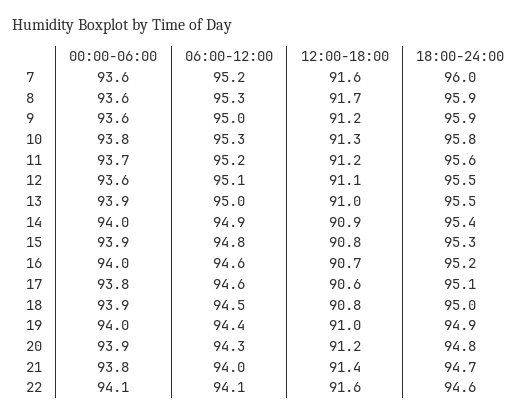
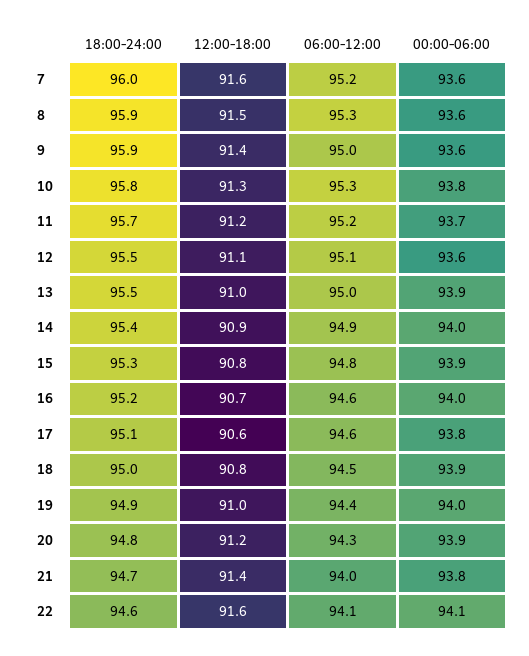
12:00-18:00, 8: 91.7 -> 91.5
12:00-18:00, 9: 91.2 -> 91.4
18:00-24:00, 11: 95.6 -> 95.7

